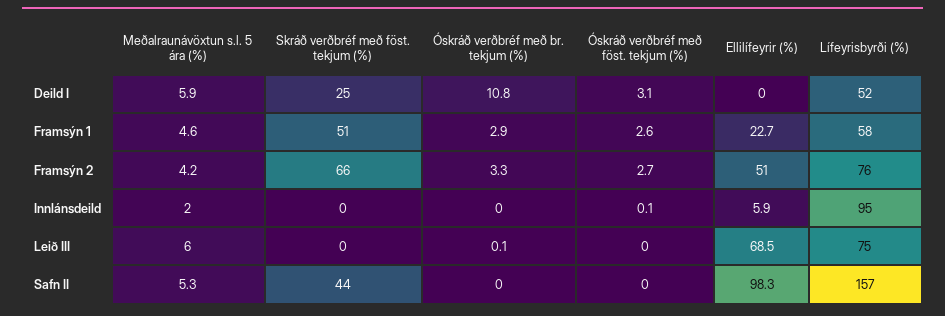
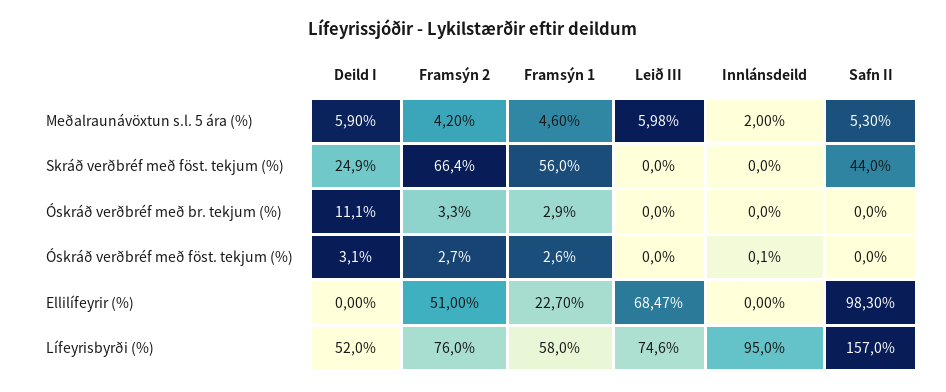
Óskráð verðbréf með br. tekjum (%), Deild I: 10.8 -> 11.1
Skráð verðbréf með föst. tekjum (%), Framsýn 1: 51 -> 56
Ellilífeyrir (%), Innlánsdeild: 5.9 -> 0
Óskráð verðbréf með br. tekjum (%), Leið III: 0.1 -> 0

